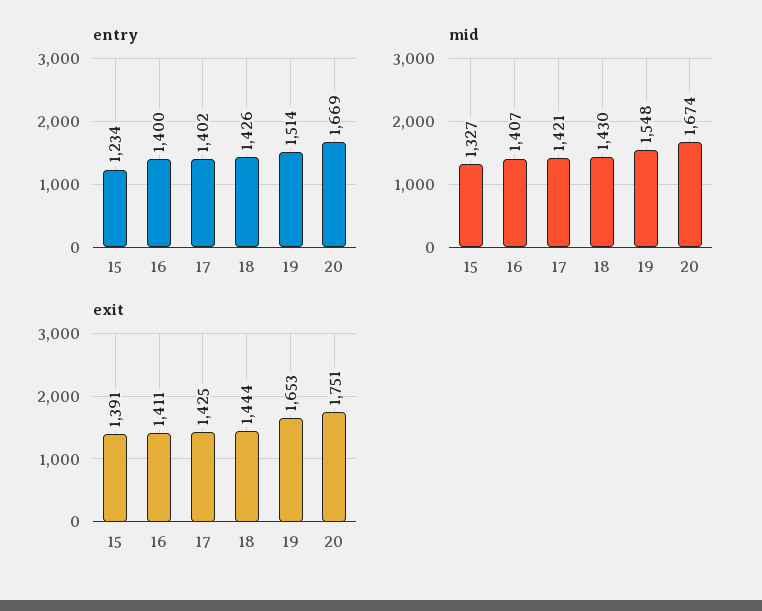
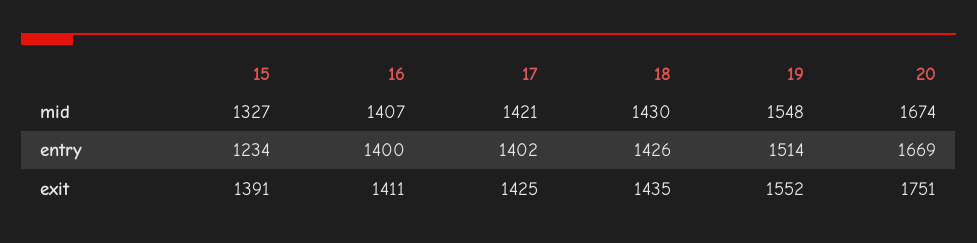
exit, 18: 1444 -> 1435
exit, 19: 1653 -> 1552

